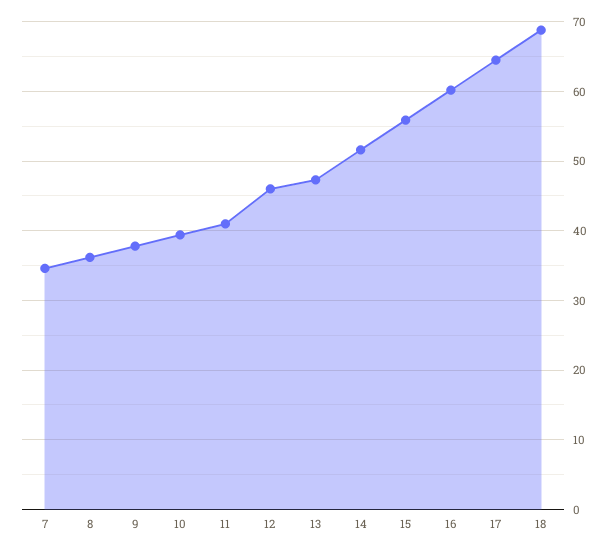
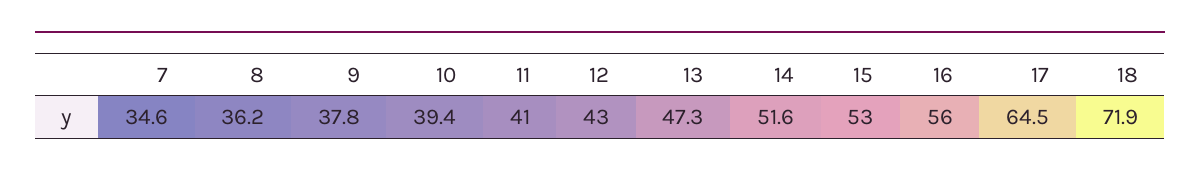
12: 46 -> 43
15: 56 -> 53
16: 60 -> 56
18: 69 -> 71.9

